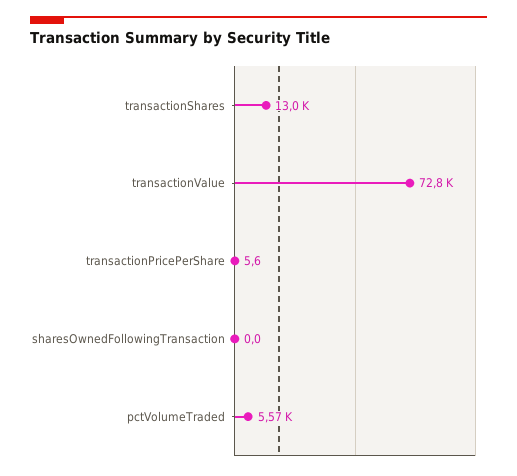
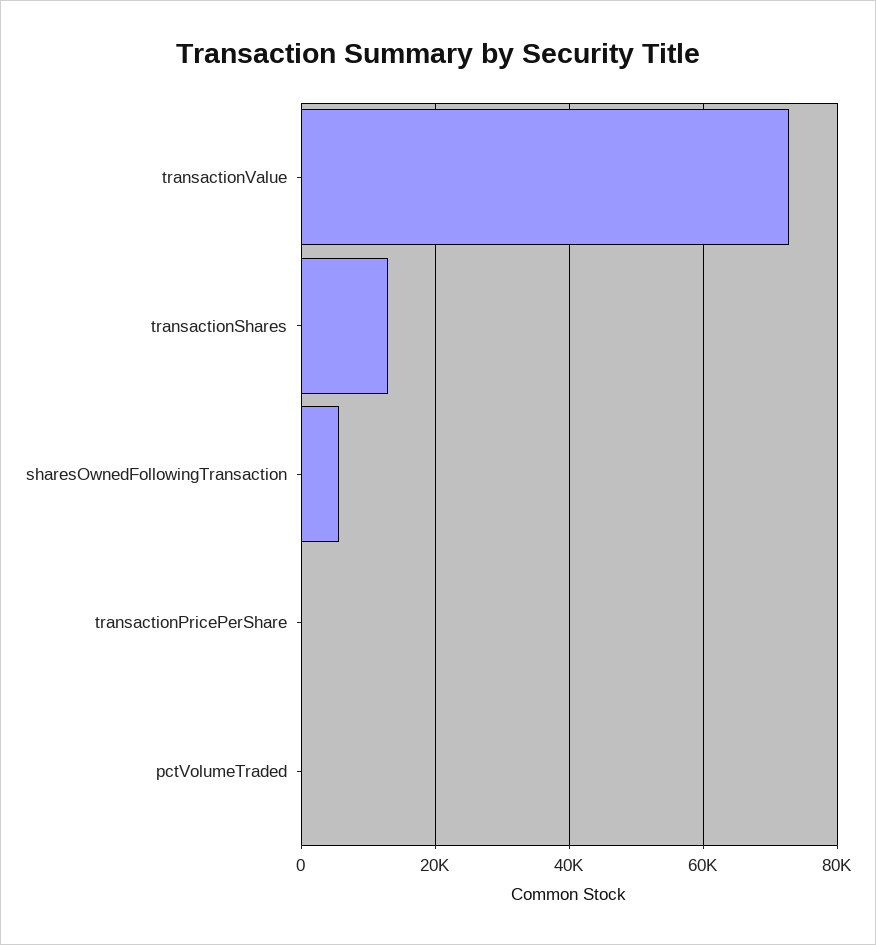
sharesOwnedFollowingTransaction: 0 -> 6000
pctVolumeTraded: 5570 -> 0

